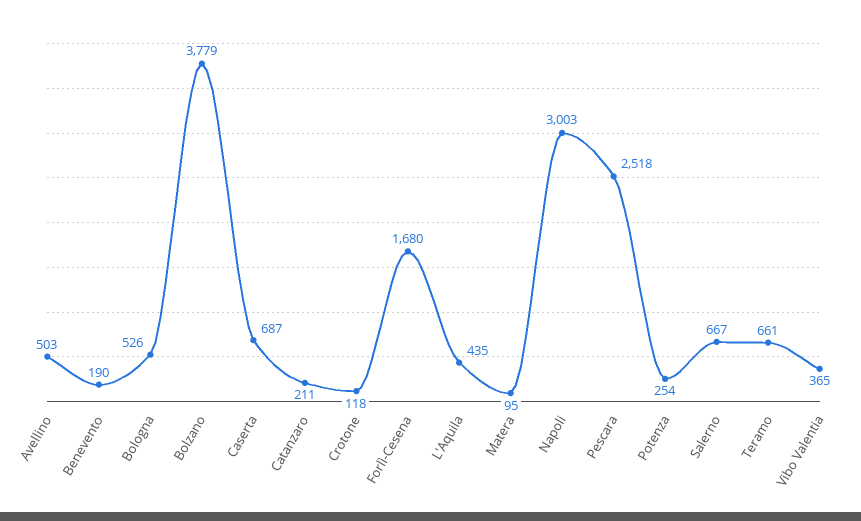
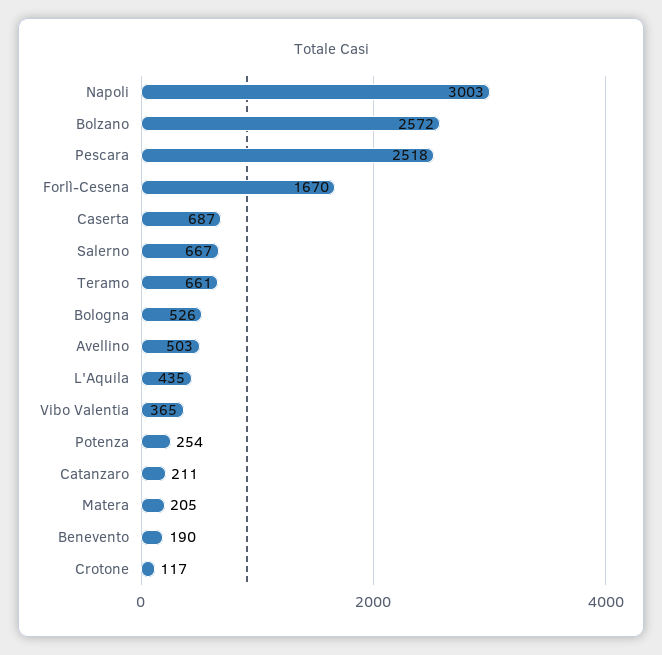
Bolzano: 3779 -> 2572
Crotone: 118 -> 117
Forlì-Cesena: 1680 -> 1670
Matera: 95 -> 205

